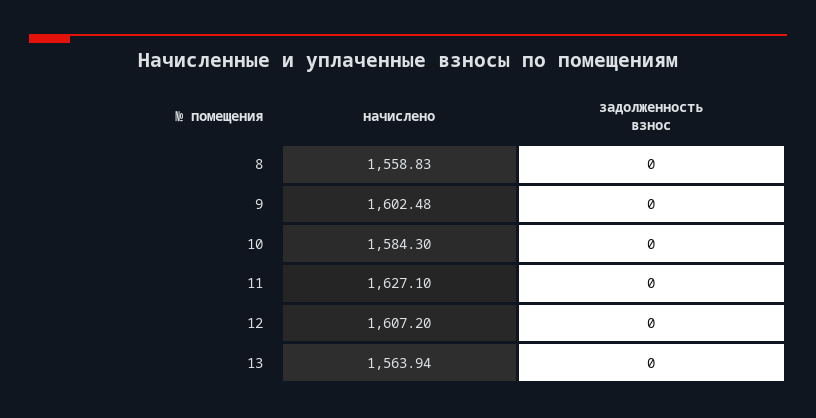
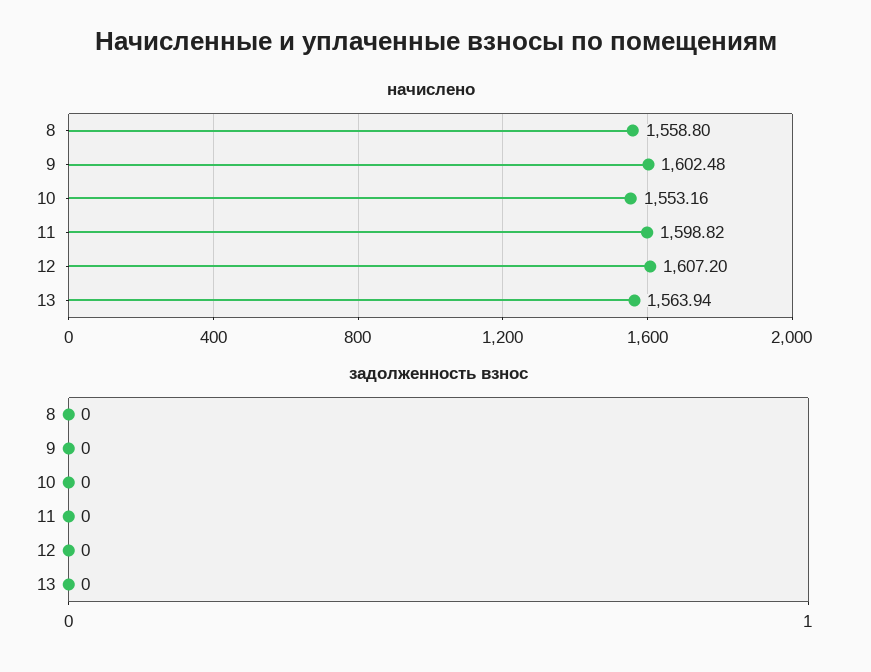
начислено, 8: 1558.83 -> 1558.8
начислено, 10: 1584.3 -> 1553.16
начислено, 11: 1627.1 -> 1598.82

